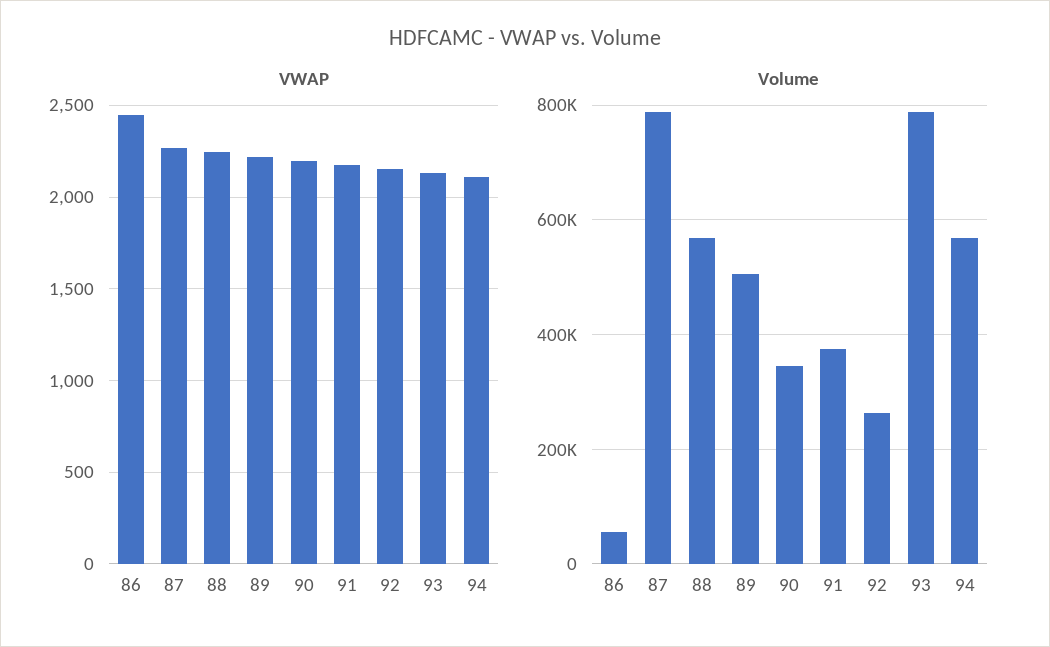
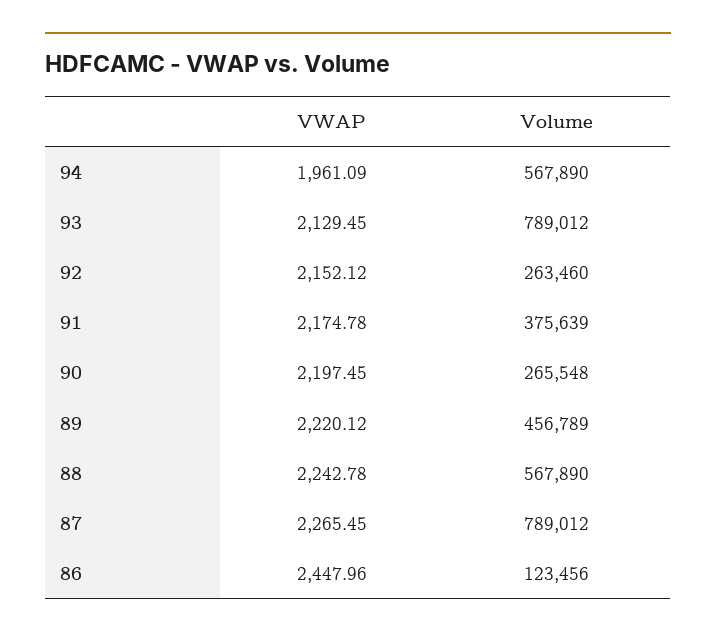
VWAP, 94: 2100 -> 1961.09
Volume, 86: 60000 -> 123456
Volume, 89: 500000 -> 456789
Volume, 90: 340000 -> 265548

